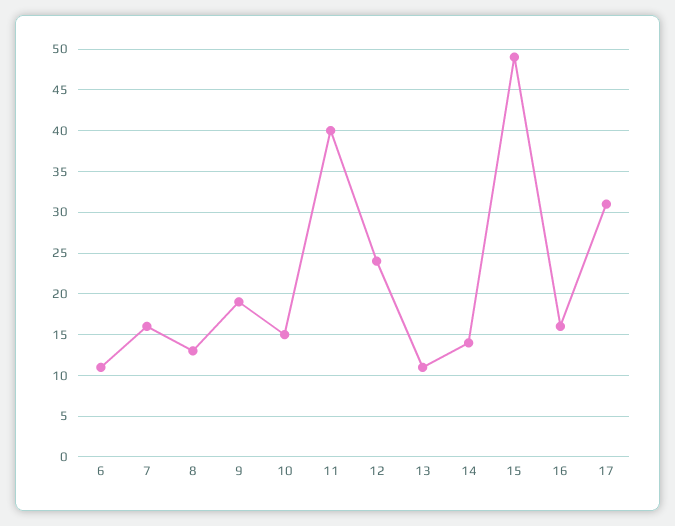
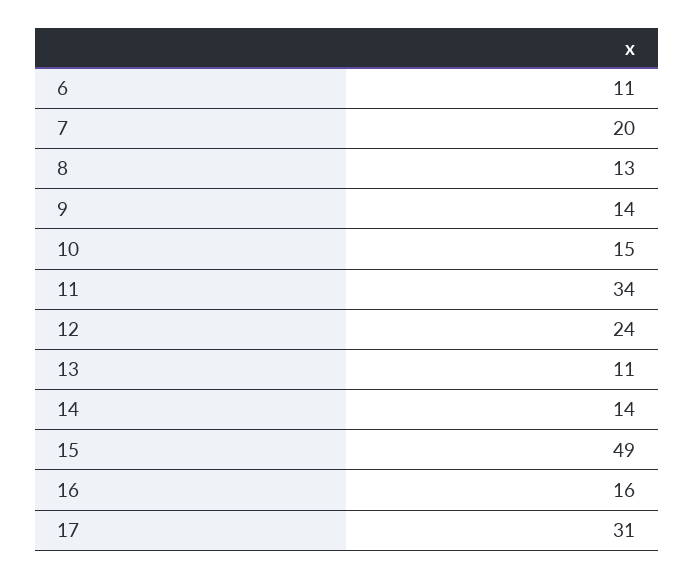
7: 16 -> 20
9: 19 -> 14
11: 40 -> 34

